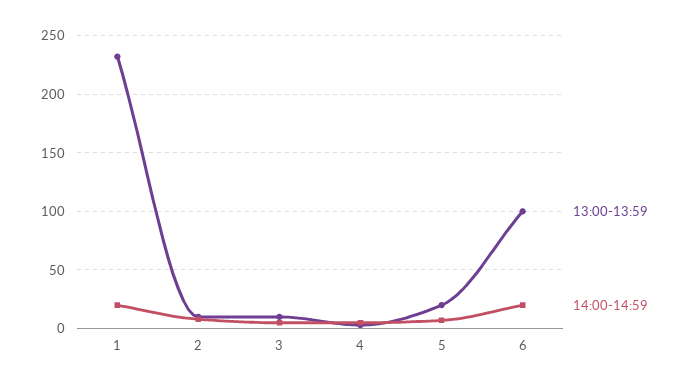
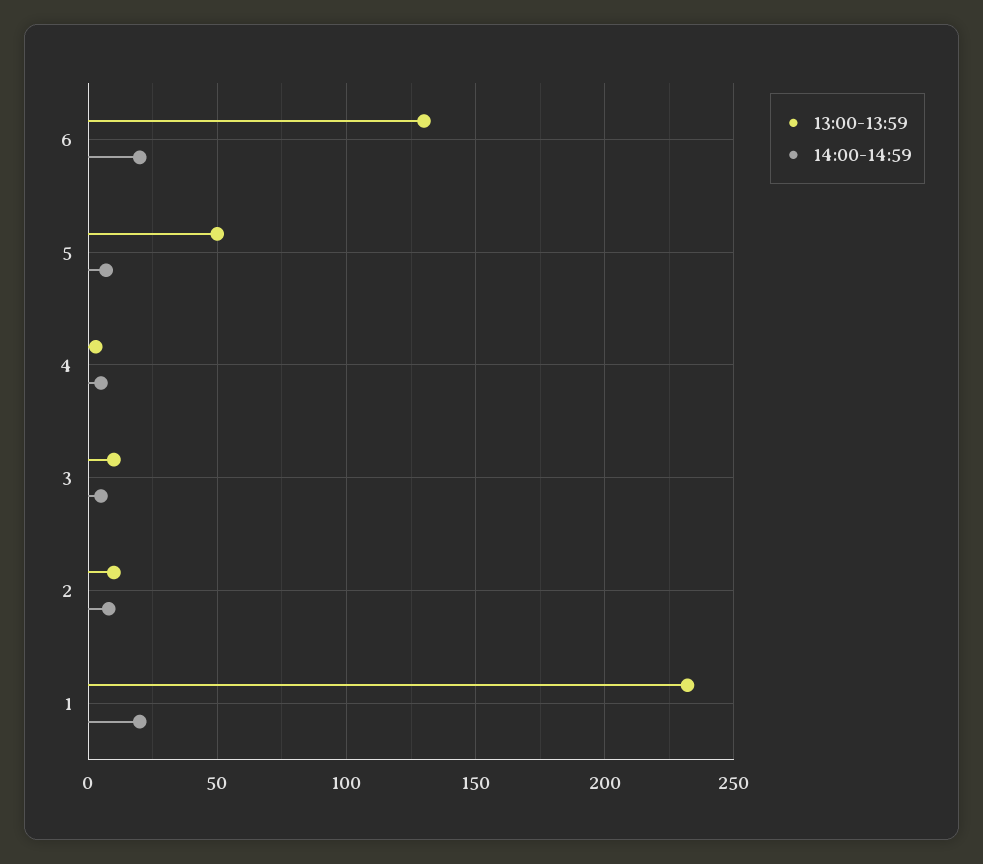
13:00-13:59, 5: 20 -> 50
13:00-13:59, 6: 100 -> 130

